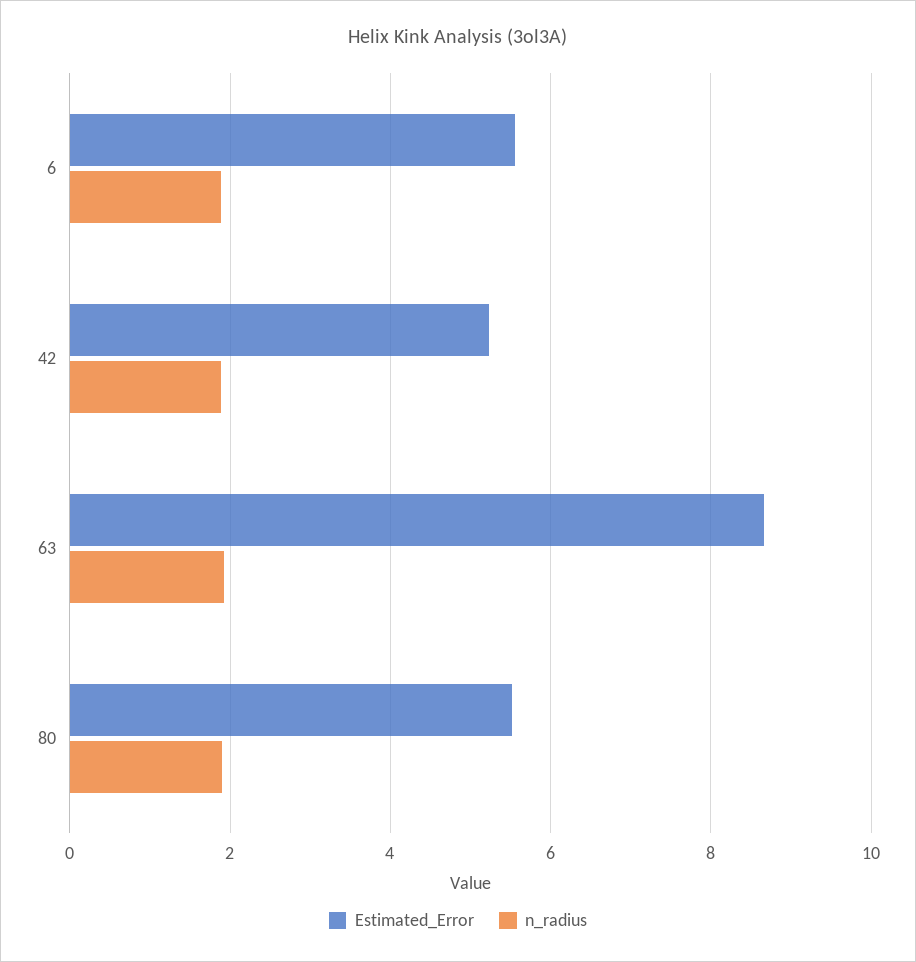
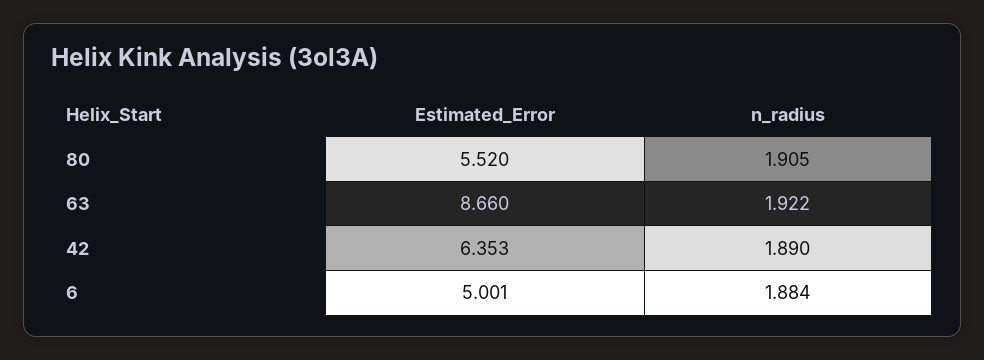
Estimated_Error, 6: 5.6 -> 5.001
Estimated_Error, 42: 5.2 -> 6.353

